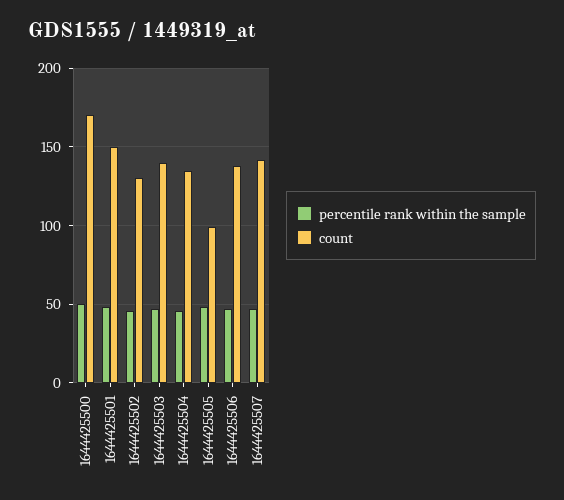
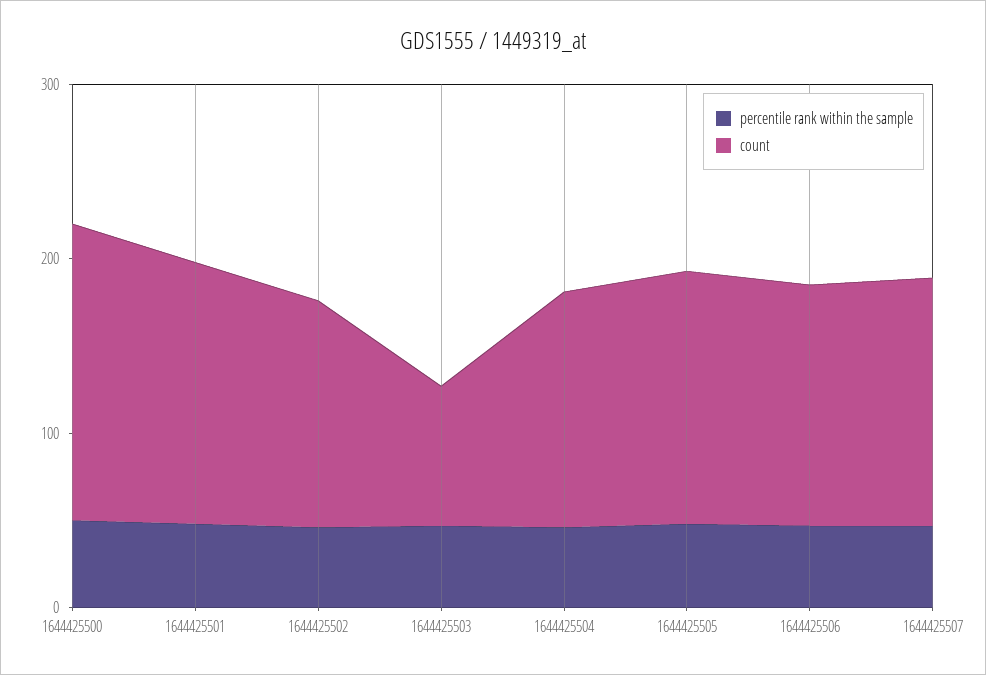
count, 1644425503: 140 -> 80
count, 1644425505: 100 -> 140

